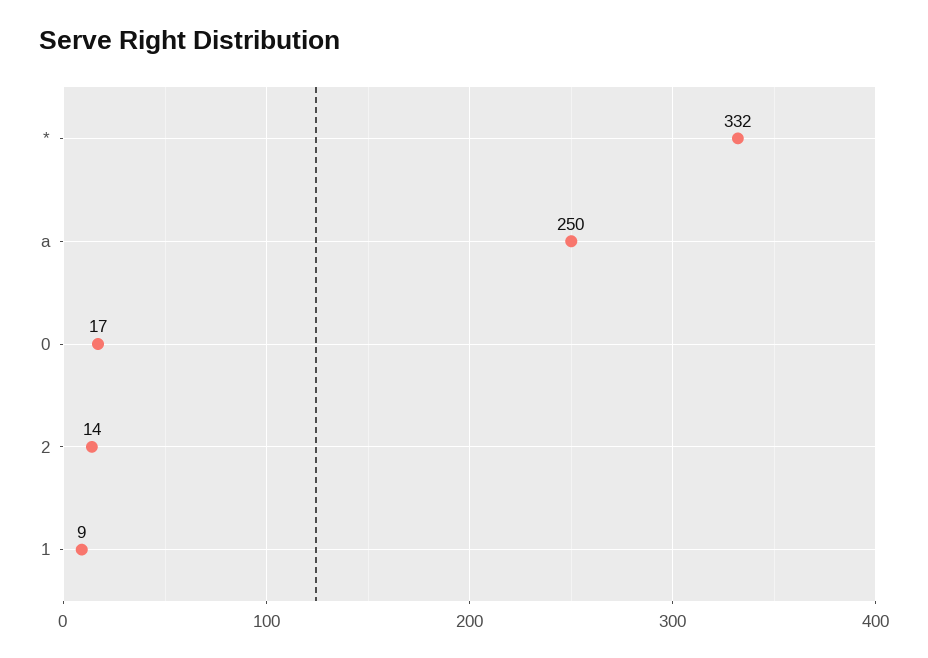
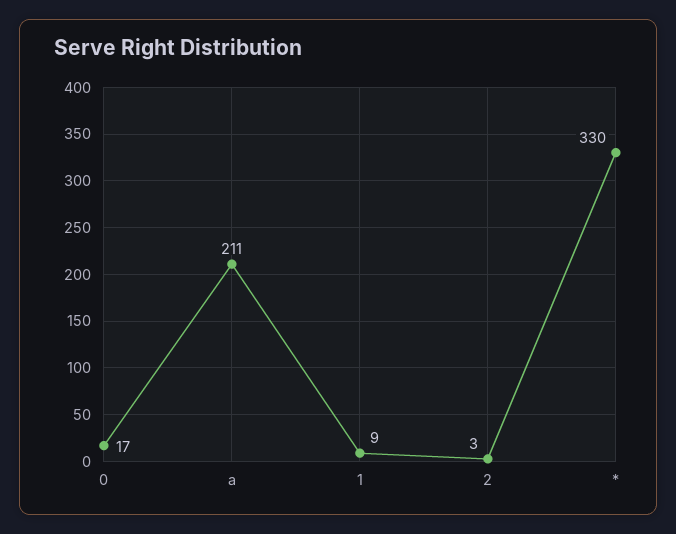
*: 332 -> 330
a: 250 -> 211
2: 14 -> 3

